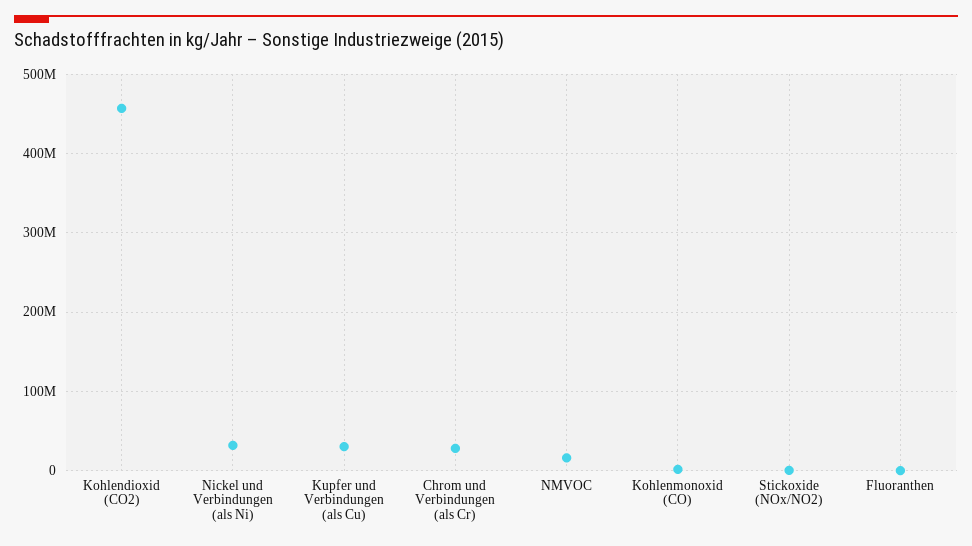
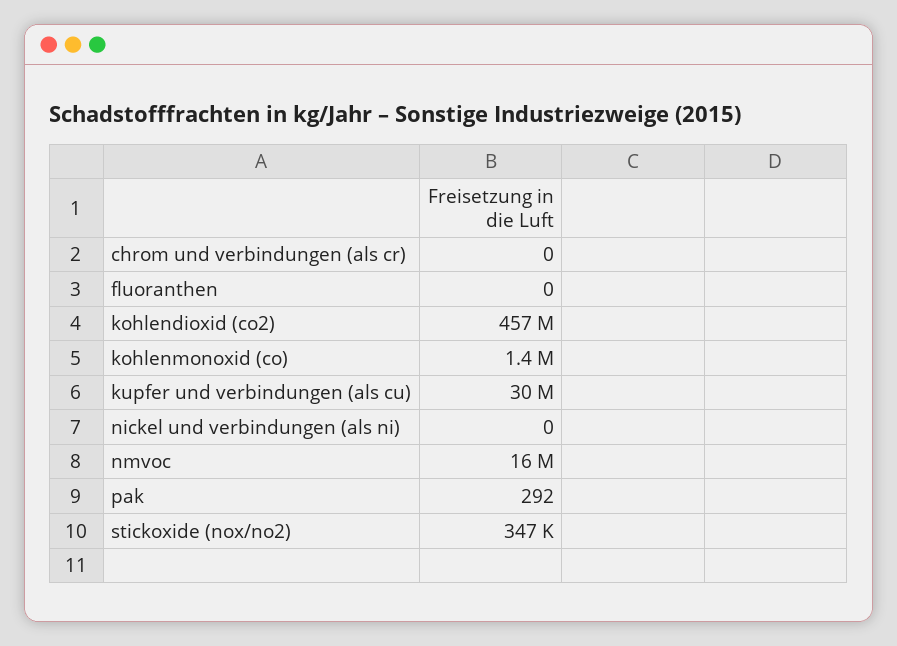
Nickel und Verbindungen (als Ni): 30000000 -> 0
Chrom und Verbindungen (als Cr): 30000000 -> 0
pak: none -> 292

